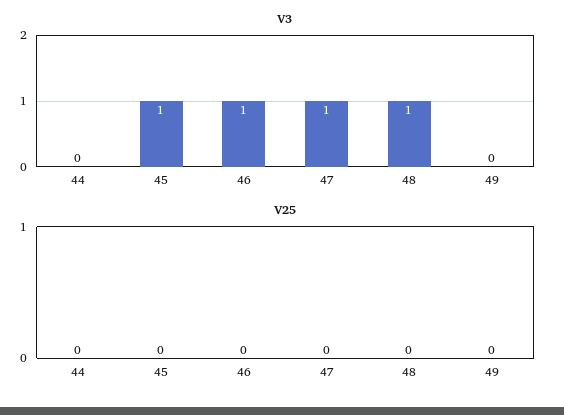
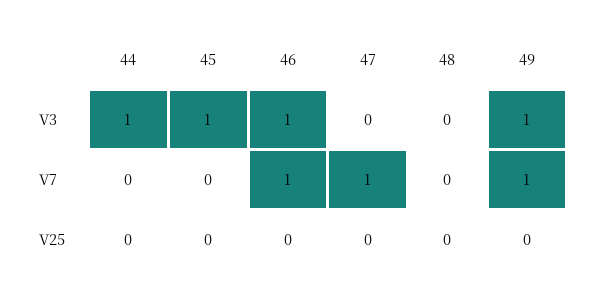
V3, 44: 0 -> 1
V3, 47: 1 -> 0
V3, 48: 1 -> 0
V3, 49: 0 -> 1
V7, 44: none -> 0
V7, 45: none -> 0
V7, 46: none -> 1
V7, 47: none -> 1
V7, 48: none -> 0
V7, 49: none -> 1

